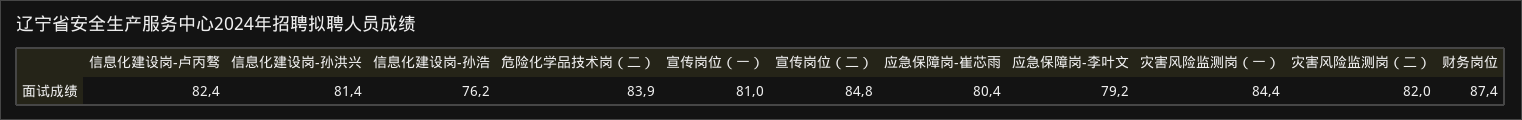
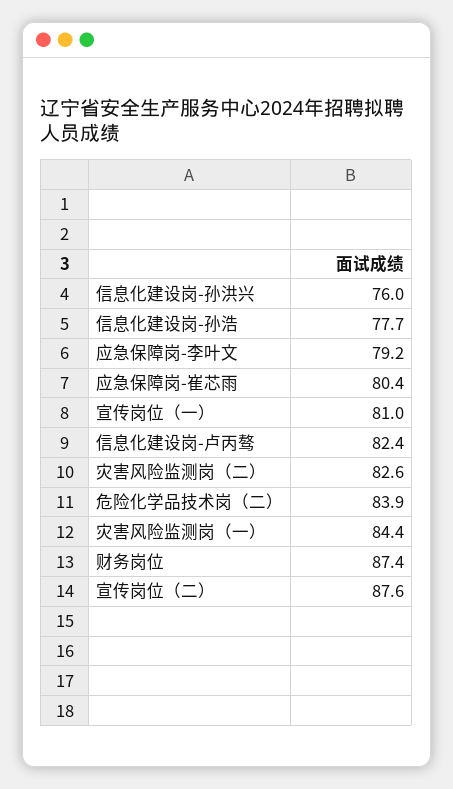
信息化建设岗-孙洪兴: 81.4 -> 76
信息化建设岗-孙浩: 76.2 -> 77.7
宣传岗位（二）: 84.8 -> 87.6
灾害风险监测岗（二）: 82 -> 82.6

